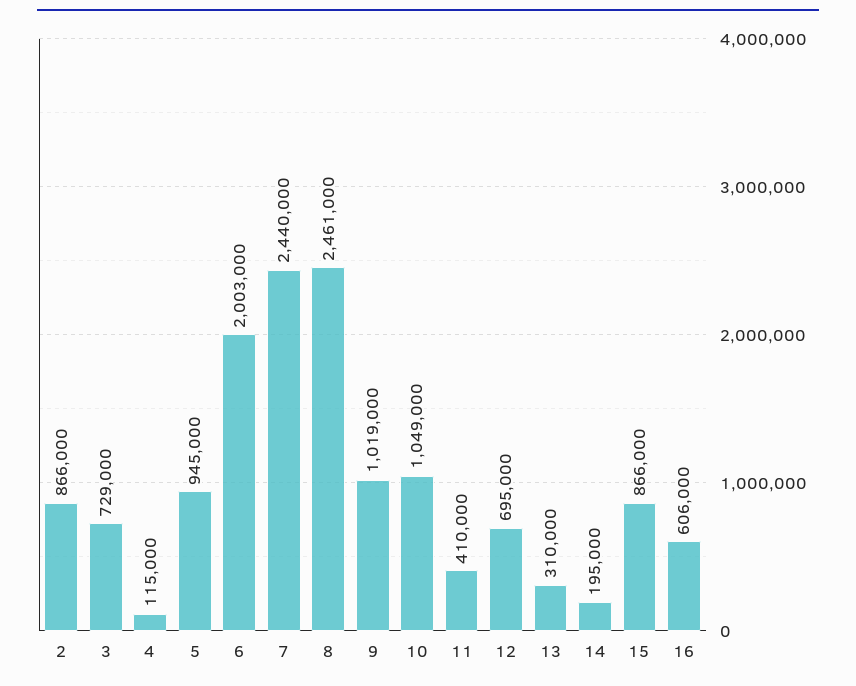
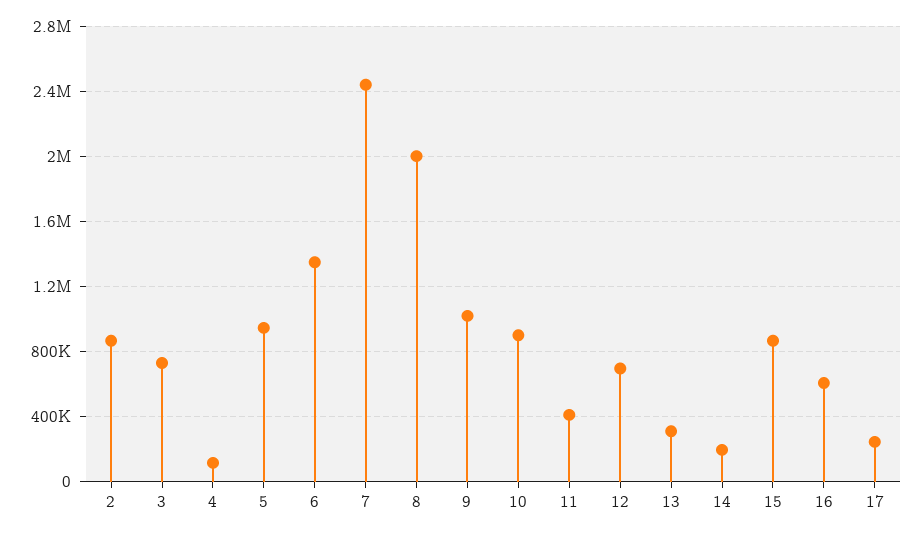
6: 2003000 -> 1350000
8: 2461000 -> 2000000
10: 1049000 -> 900000
17: none -> 250000

